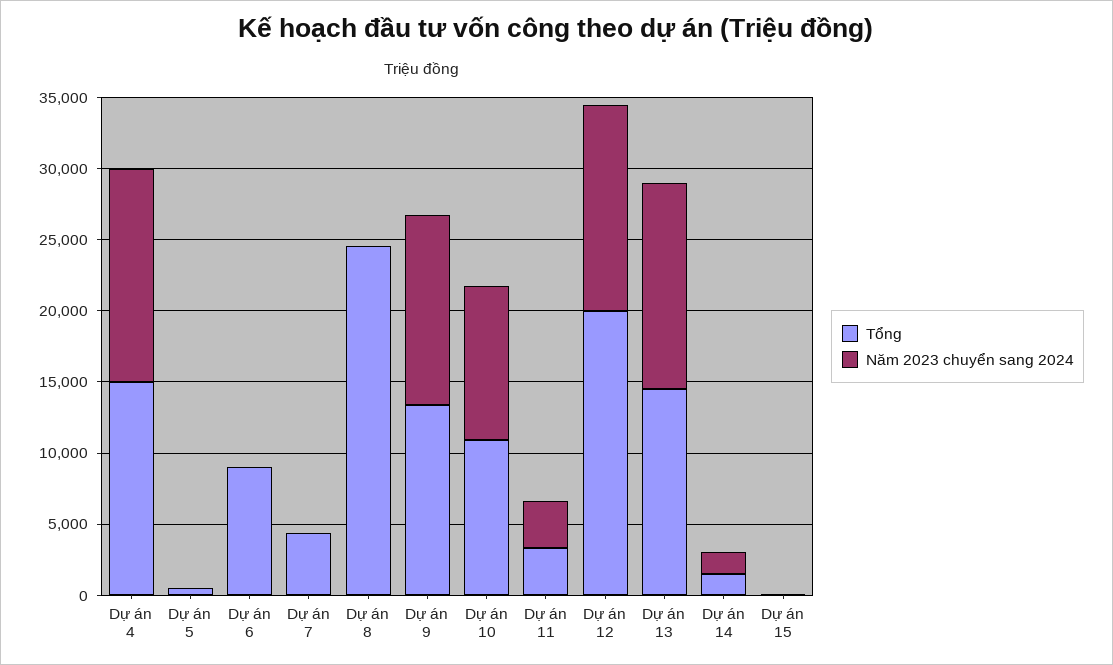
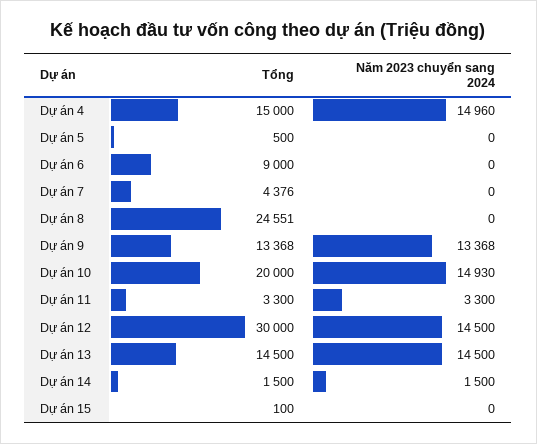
Tổng, Dự án 10: 11000 -> 20000
Năm 2023 chuyển sang 2024, Dự án 10: 11000 -> 14930
Tổng, Dự án 12: 20000 -> 30000

